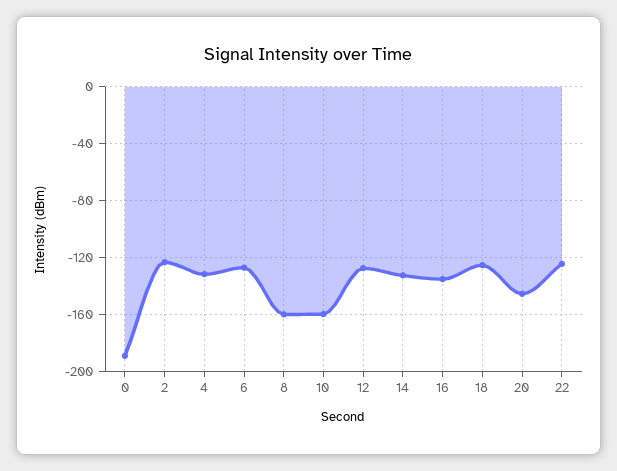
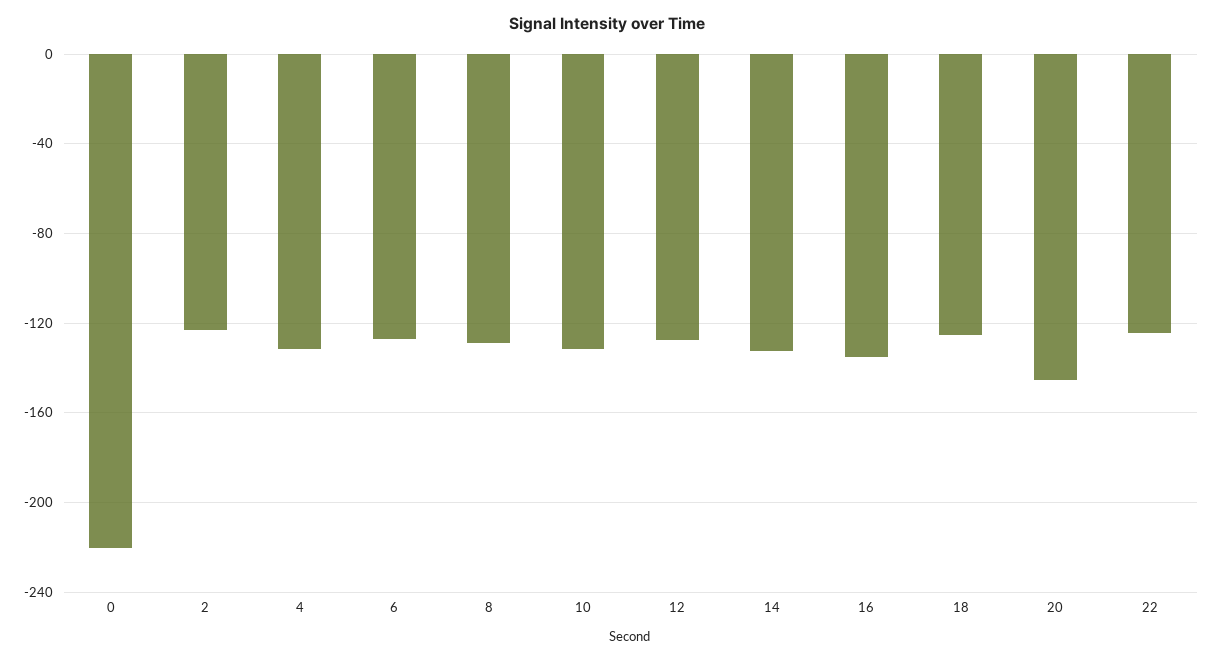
0: -190 -> -220
8: -160 -> -130
10: -160 -> -130

